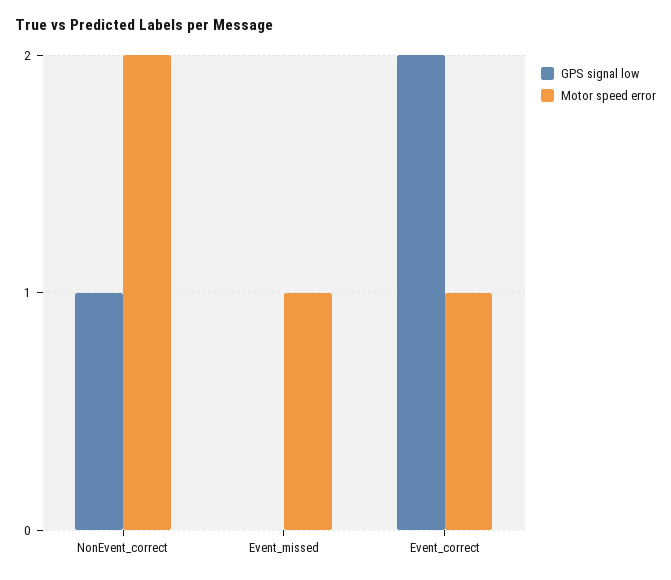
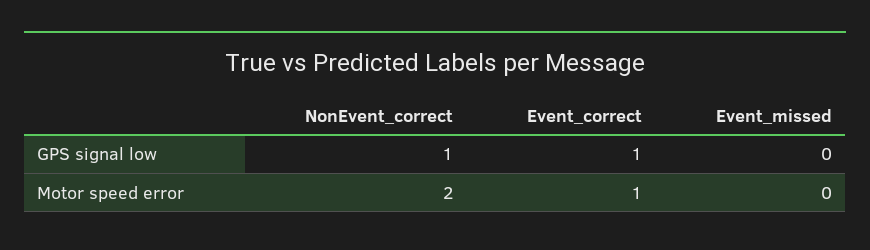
Motor speed error, Event_missed: 1 -> 0
GPS signal low, Event_correct: 2 -> 1

